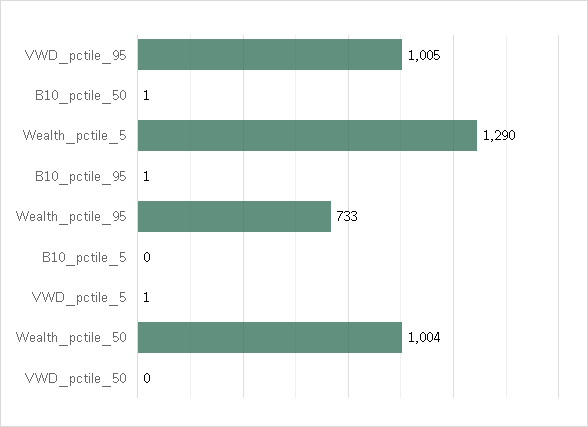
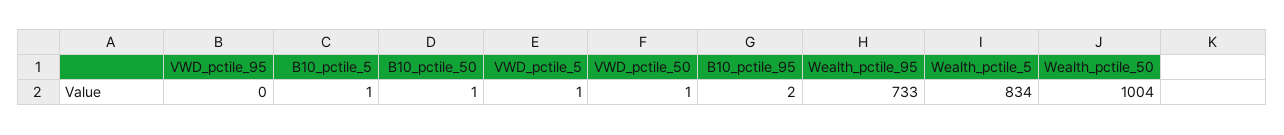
VWD_pctile_95: 1005 -> 0
Wealth_pctile_5: 1290 -> 834
B10_pctile_95: 1 -> 2
B10_pctile_5: 0 -> 1
VWD_pctile_50: 0 -> 1

